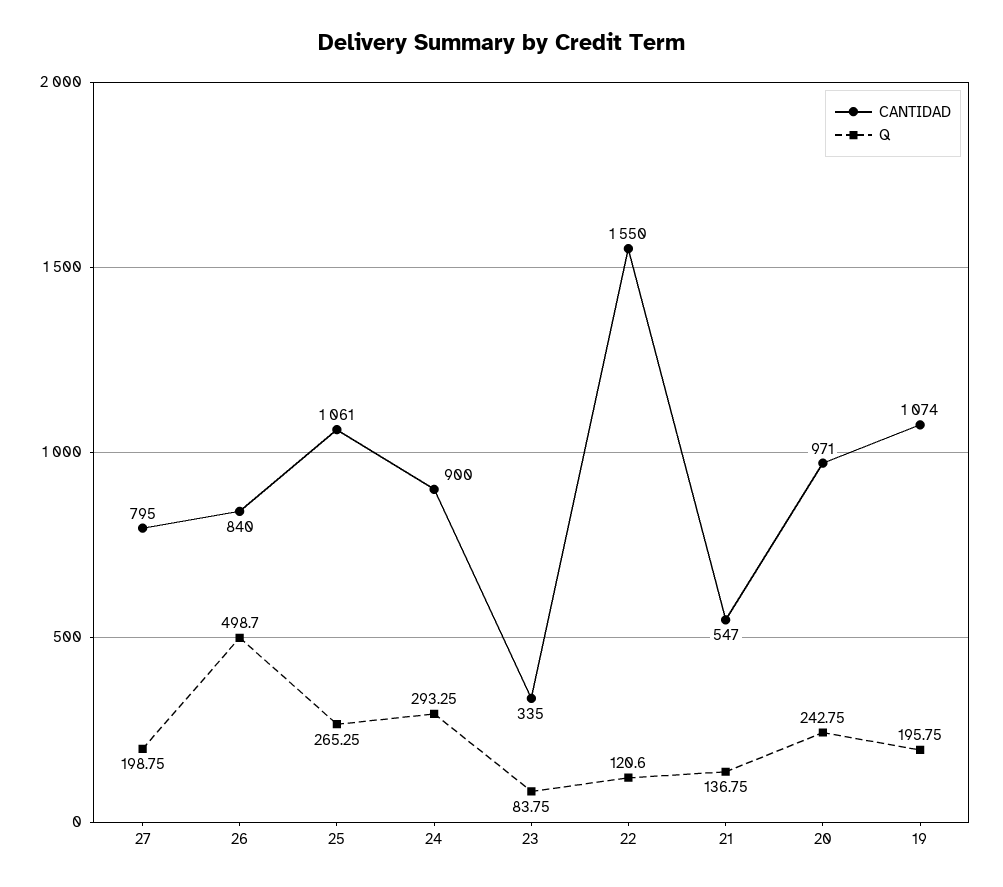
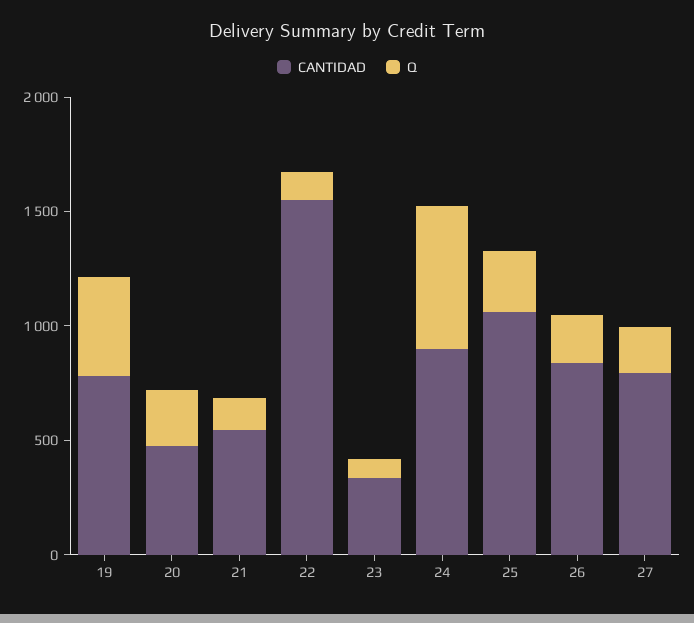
Q, 26: 498.7 -> 200
Q, 24: 293.25 -> 600
CANTIDAD, 20: 971 -> 500
CANTIDAD, 19: 1074 -> 800
Q, 19: 195.75 -> 400

